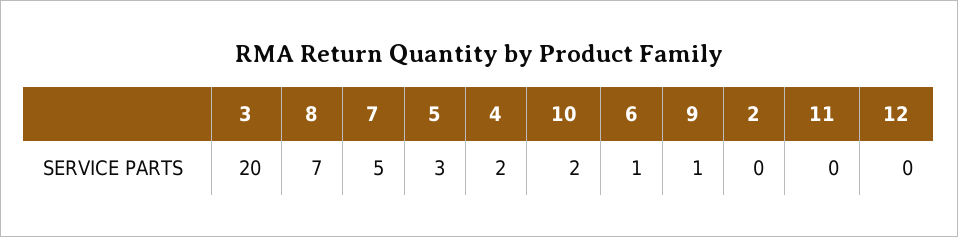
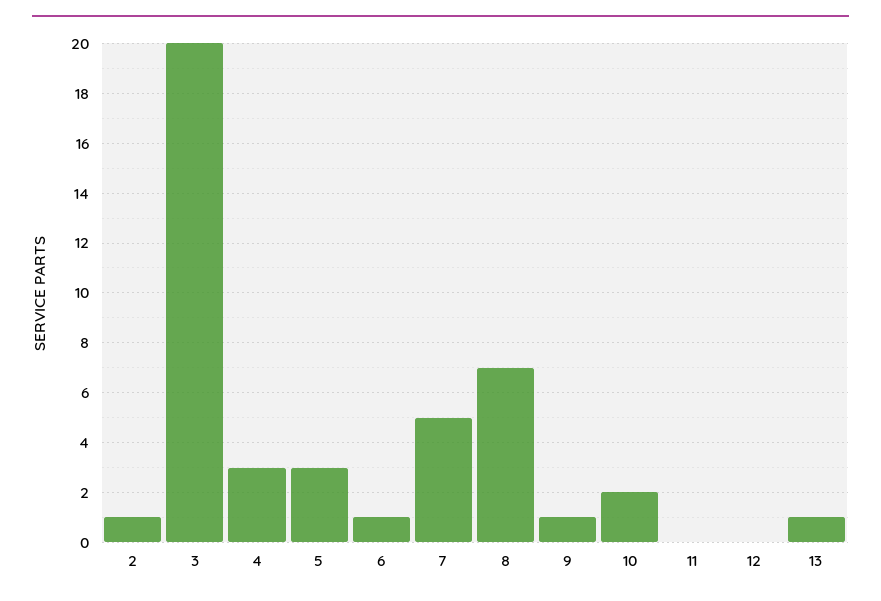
4: 2 -> 3
2: 0 -> 1
13: none -> 1

